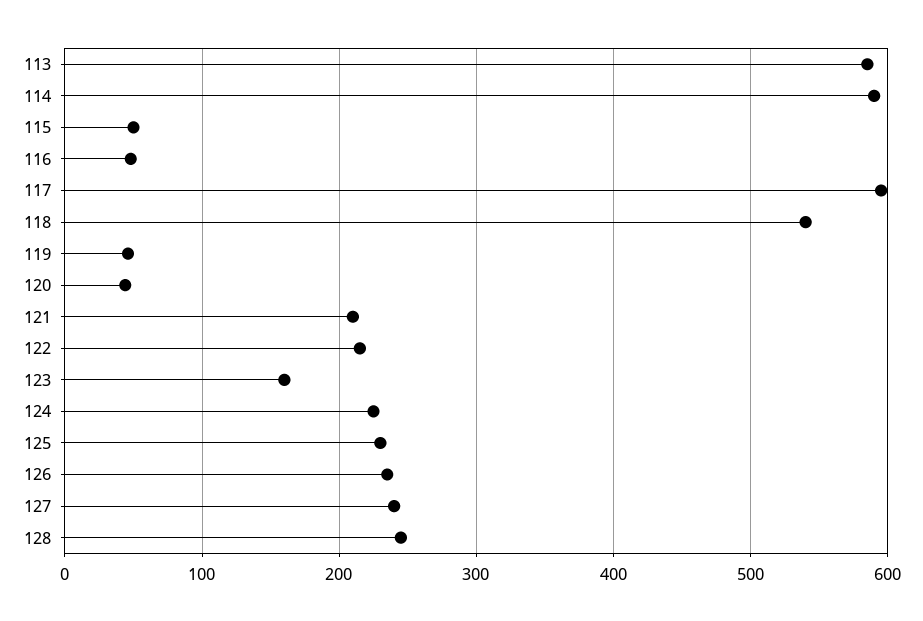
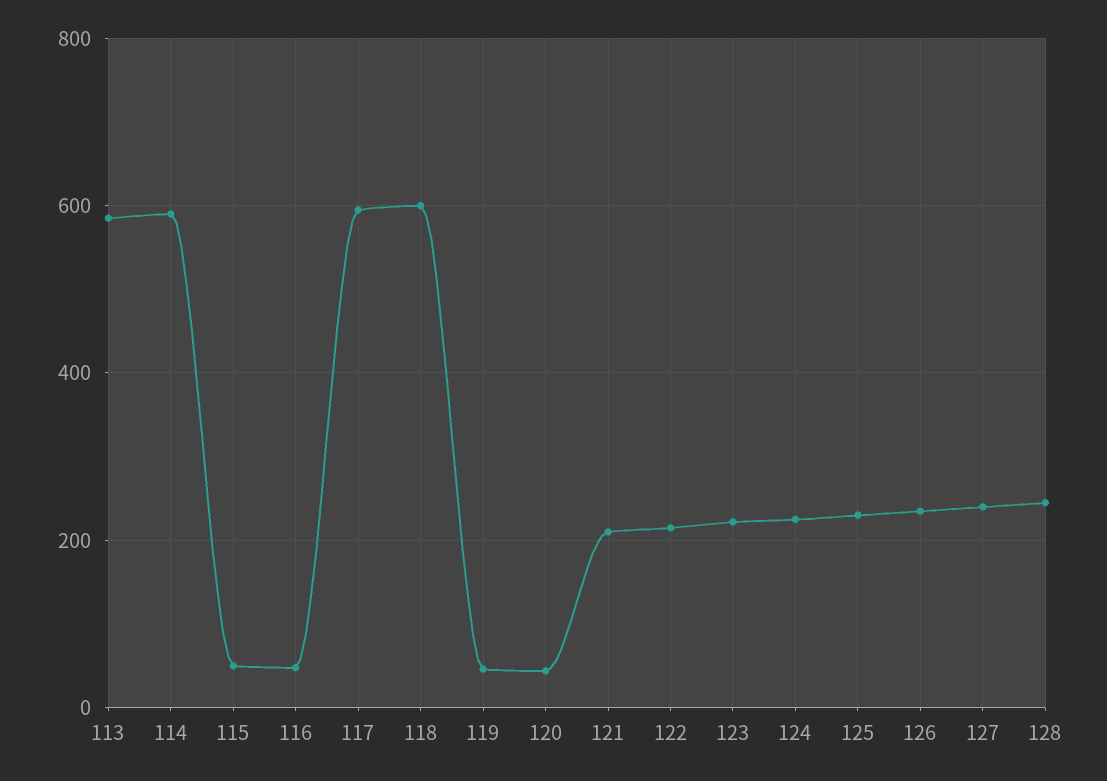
118: 540 -> 600
123: 160 -> 220

